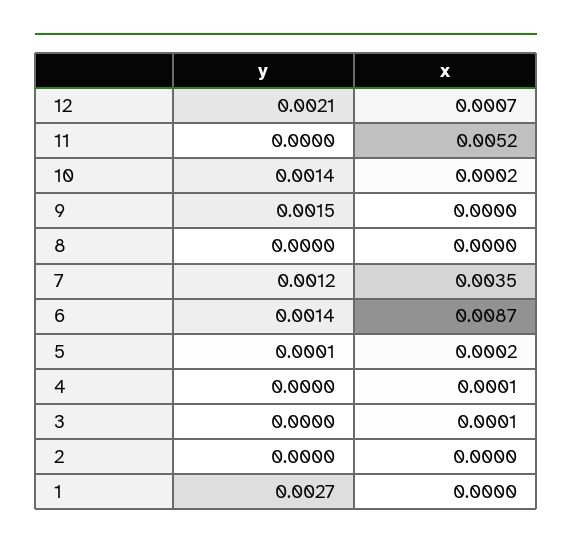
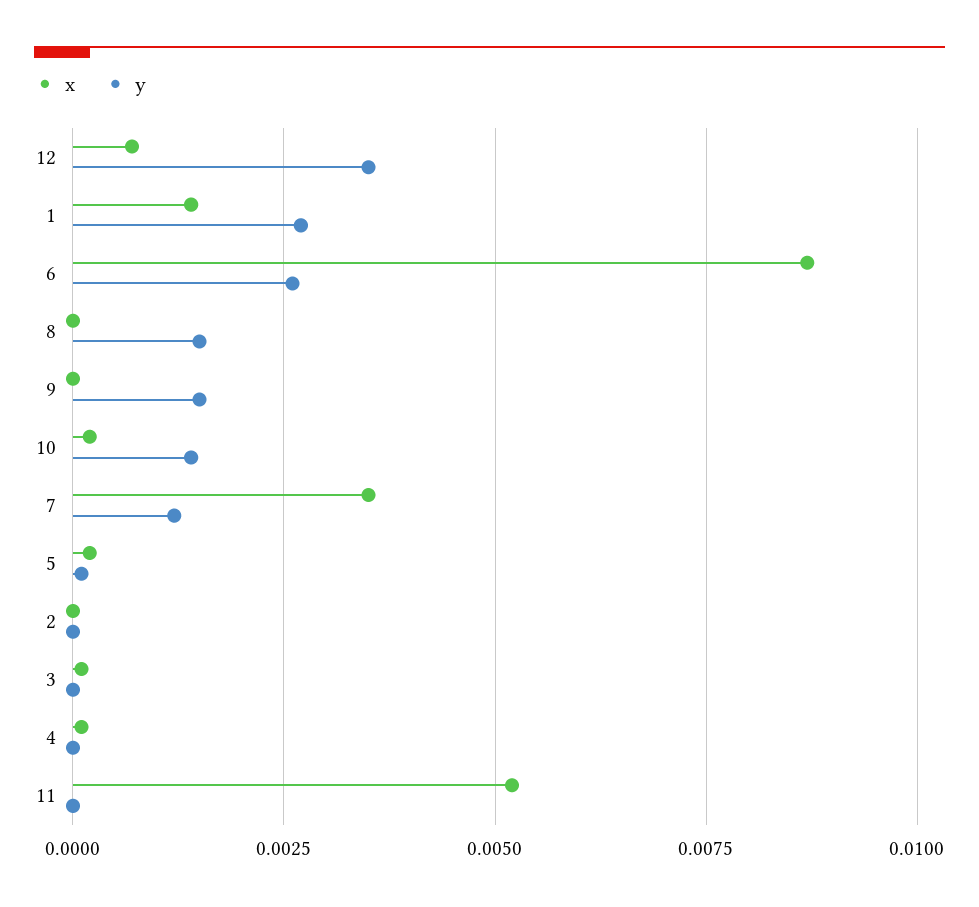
y, 12: 0.0021 -> 0.0035
y, 8: 0 -> 0.0015
y, 6: 0.0014 -> 0.0025
x, 1: 0 -> 0.0015

